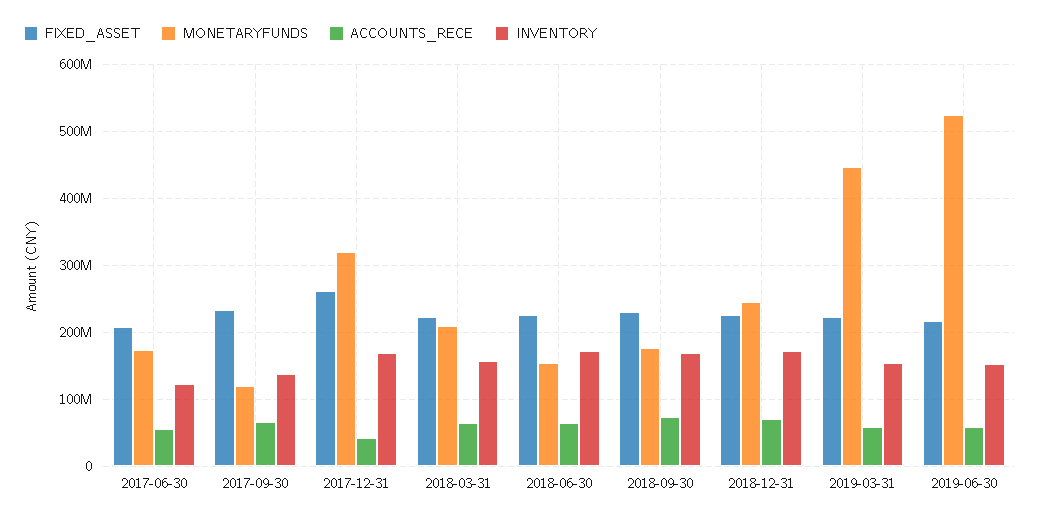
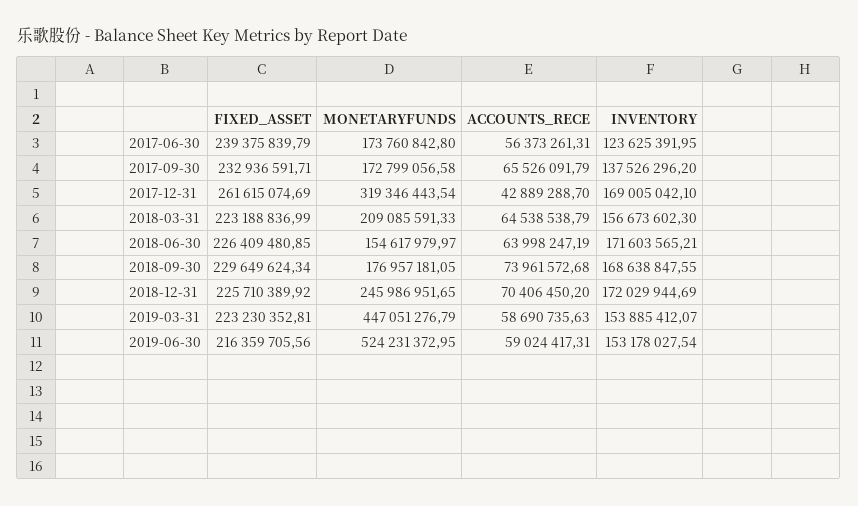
FIXED_ASSET, 2017-06-30: 210000000 -> 239375839.79
MONETARYFUNDS, 2017-09-30: 120000000 -> 172799056.58

